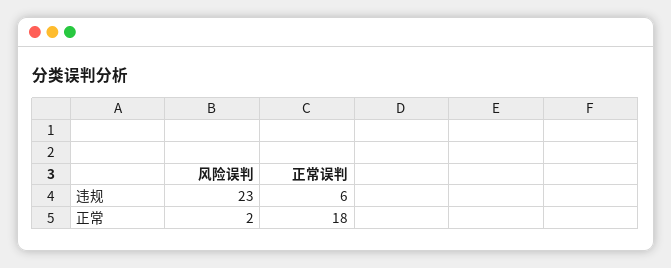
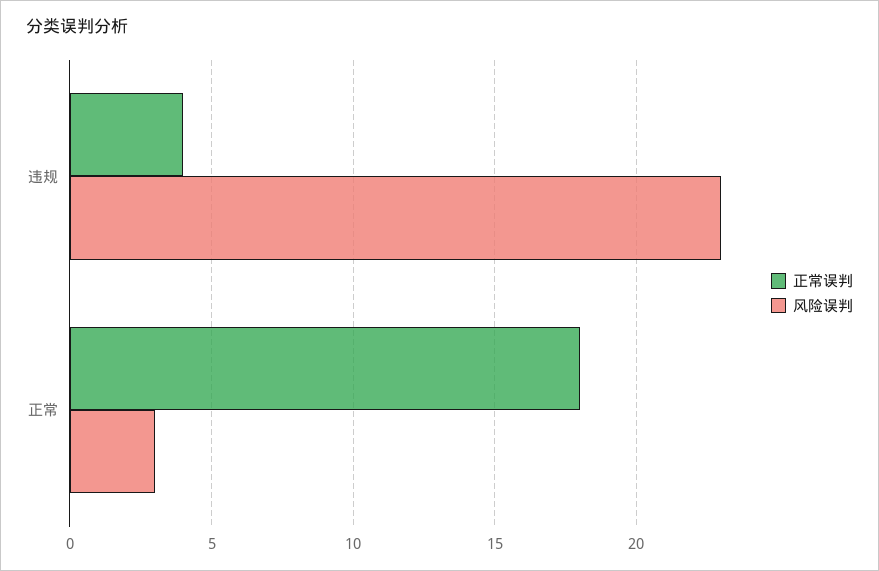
正常误判, 违规: 6 -> 4
风险误判, 正常: 2 -> 3

